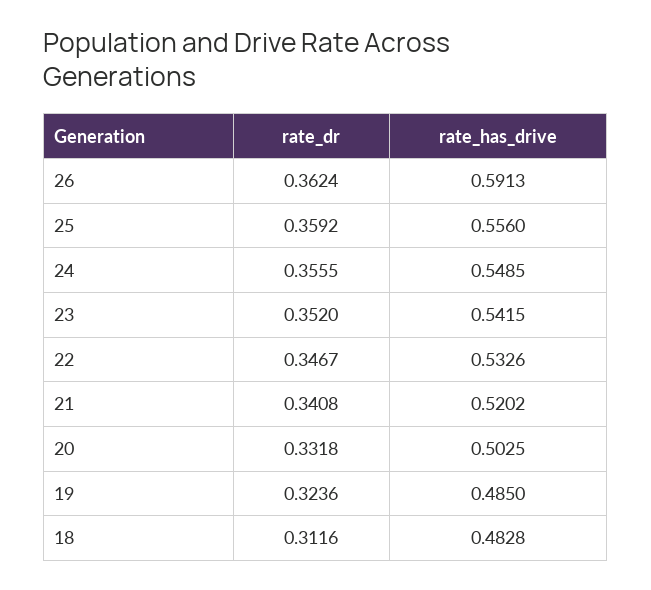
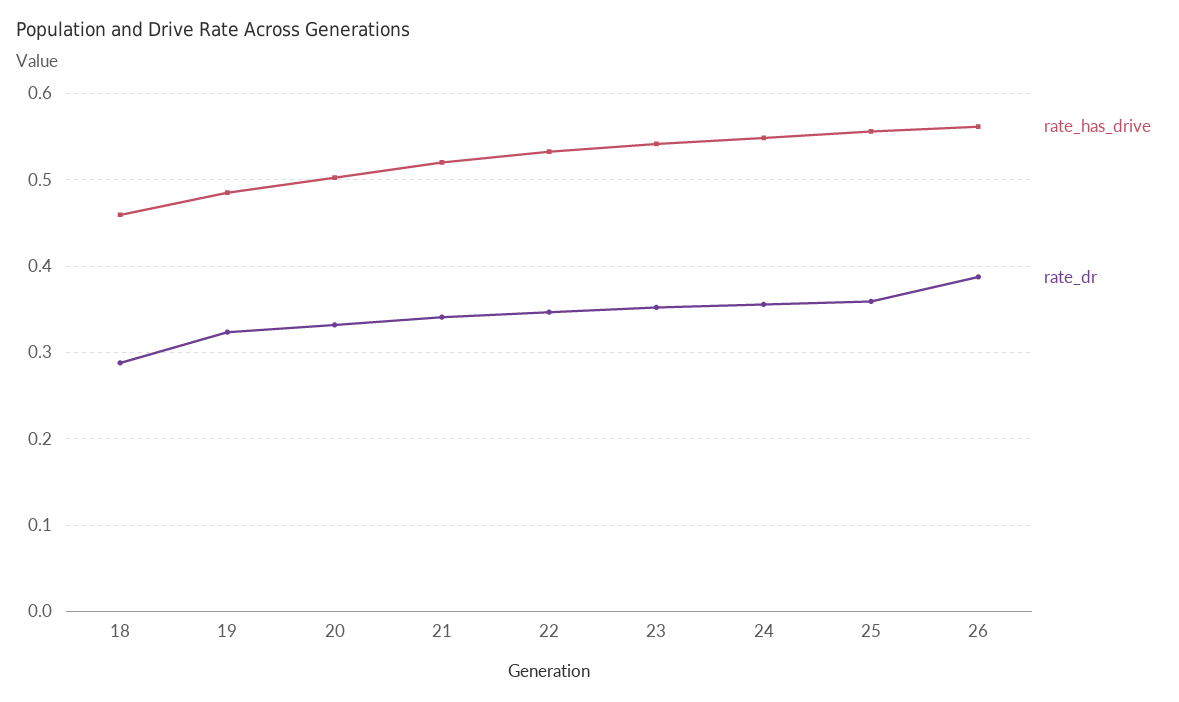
rate_dr, 26: 0.3624 -> 0.39
rate_has_drive, 26: 0.5913 -> 0.56
rate_dr, 18: 0.3116 -> 0.29
rate_has_drive, 18: 0.4828 -> 0.46

